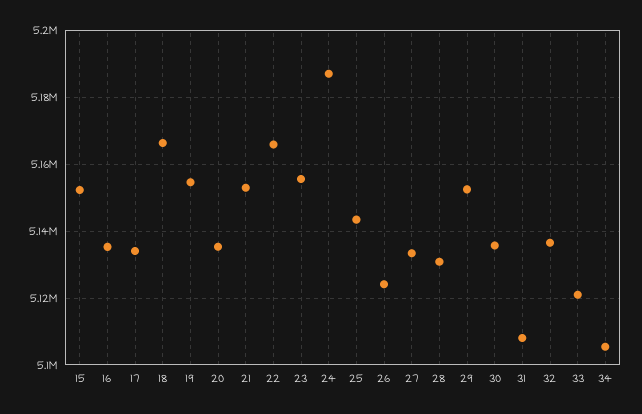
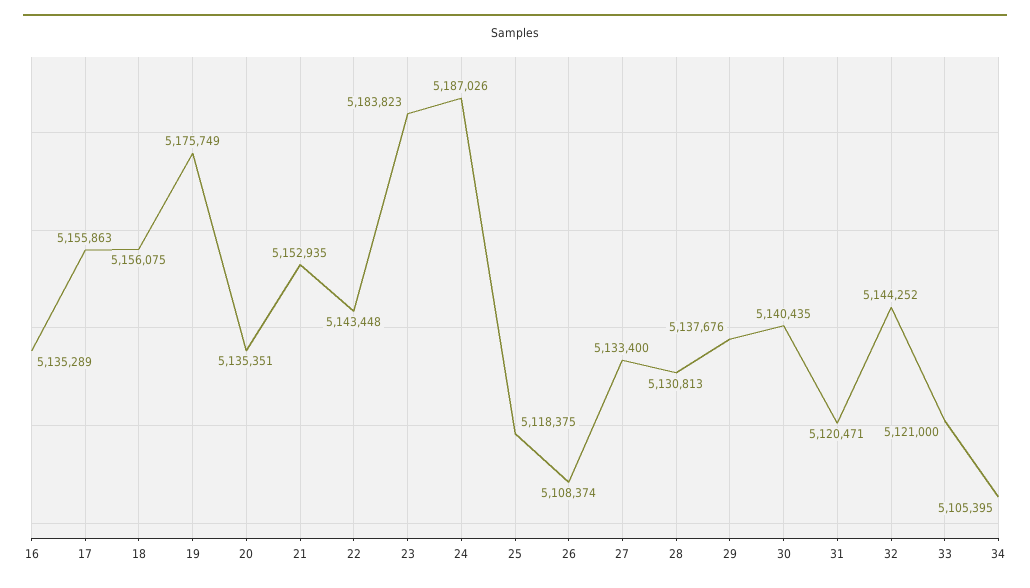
15: 5152000 -> none
17: 5134000 -> 5155863
18: 5166000 -> 5156075
19: 5154000 -> 5175749
22: 5166000 -> 5143448
23: 5156000 -> 5183823
25: 5144000 -> 5118375
26: 5124000 -> 5108374
29: 5152000 -> 5137676
30: 5136000 -> 5140435
31: 5108000 -> 5120471
32: 5136000 -> 5144252

